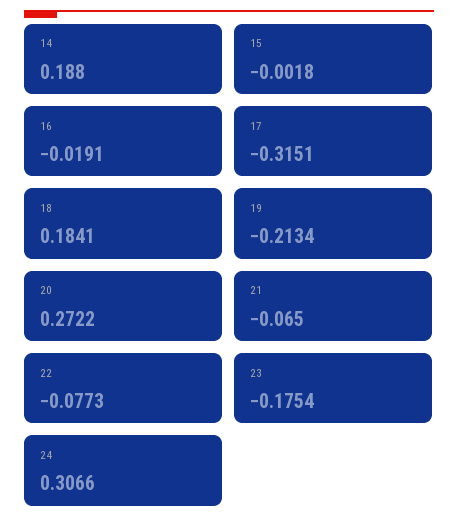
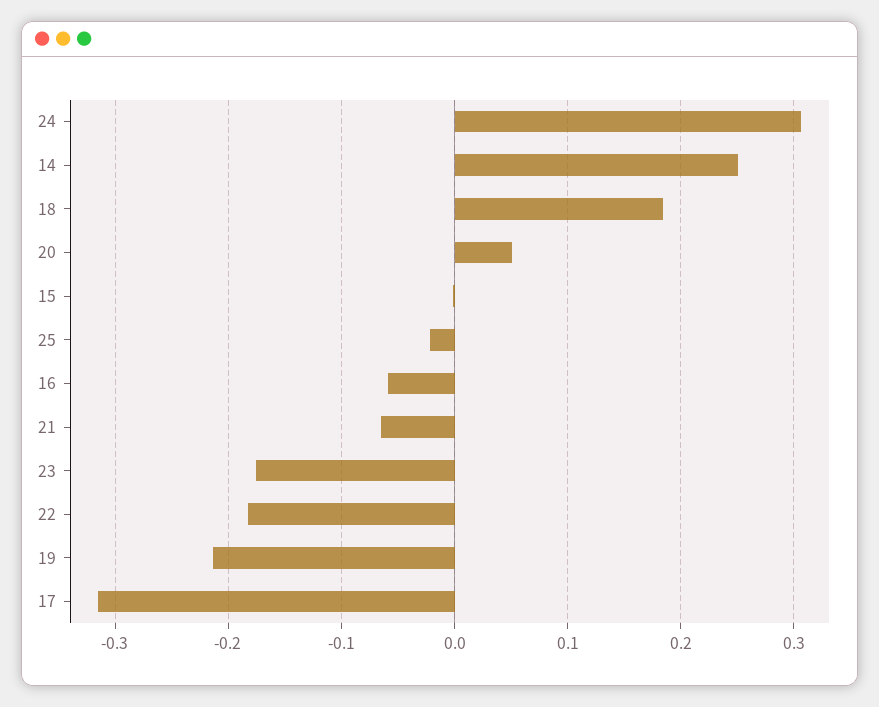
14: 0.188 -> 0.25
16: -0.0191 -> -0.06
20: 0.2722 -> 0.05
22: -0.0773 -> -0.18
25: none -> -0.02

